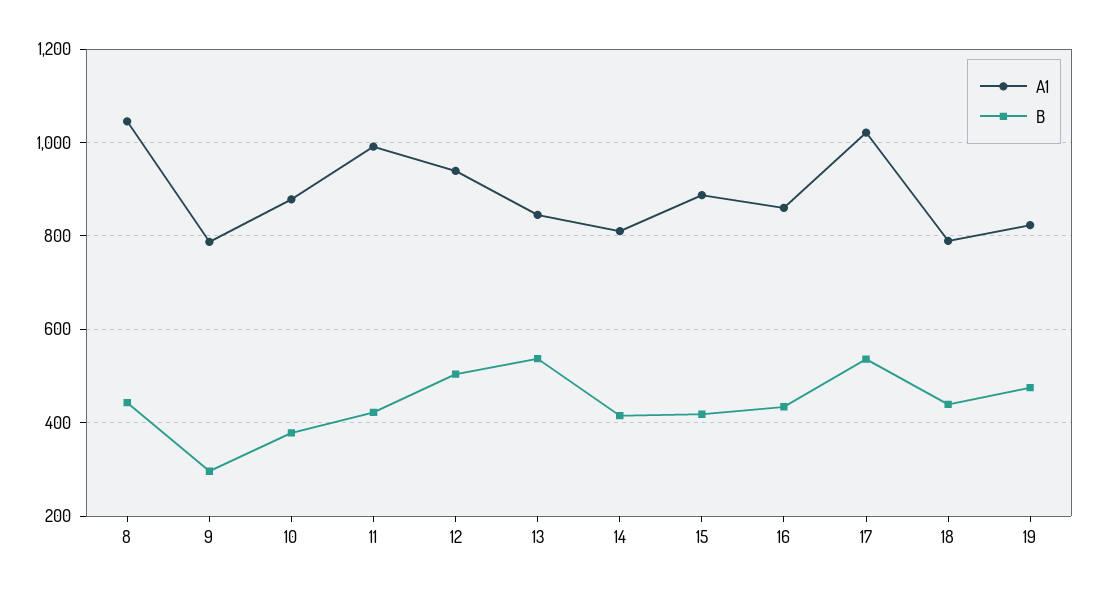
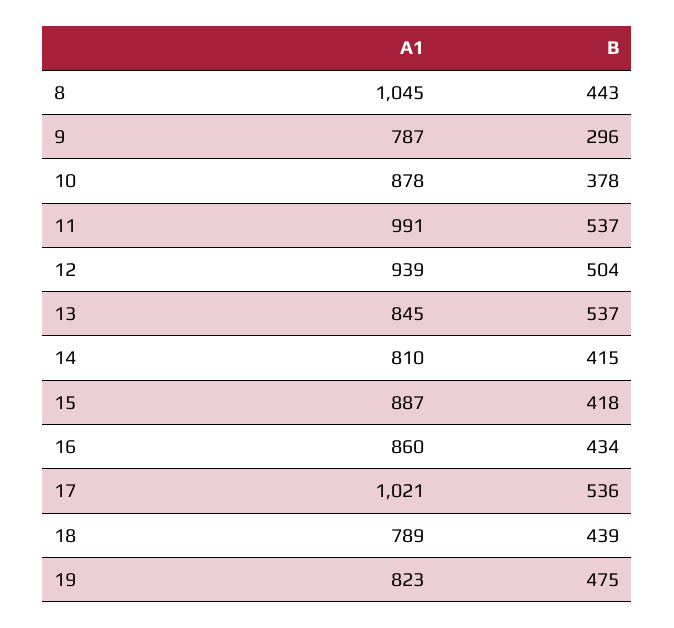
B, 11: 420 -> 537

